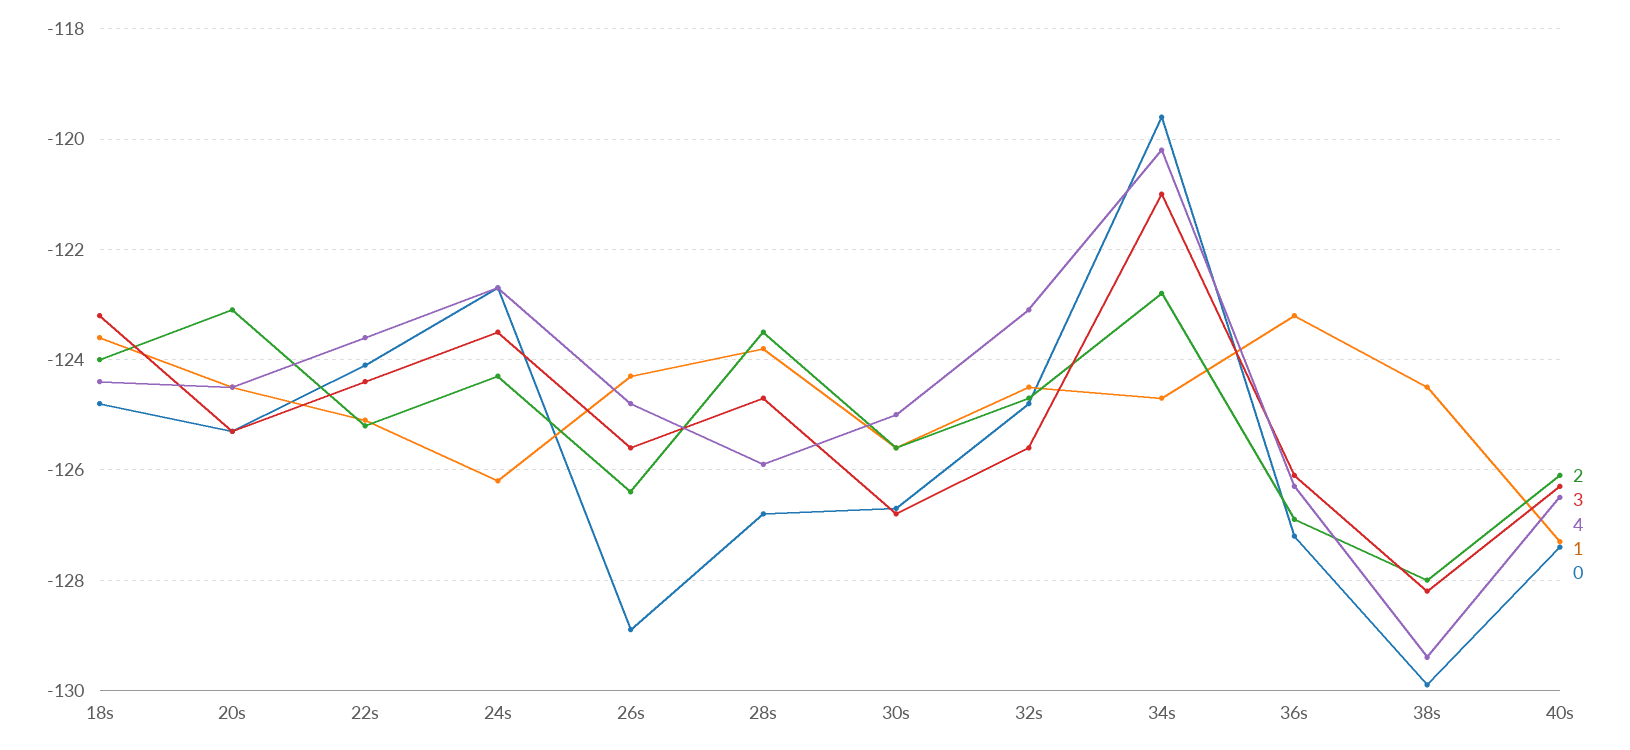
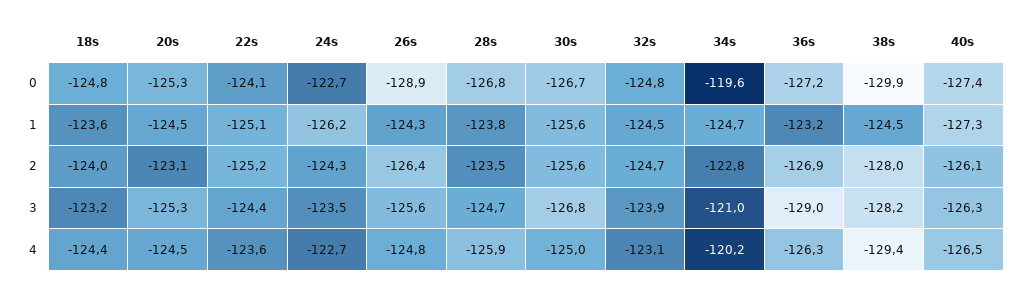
3, 32s: -125.5 -> -123.9
3, 36s: -126 -> -129

